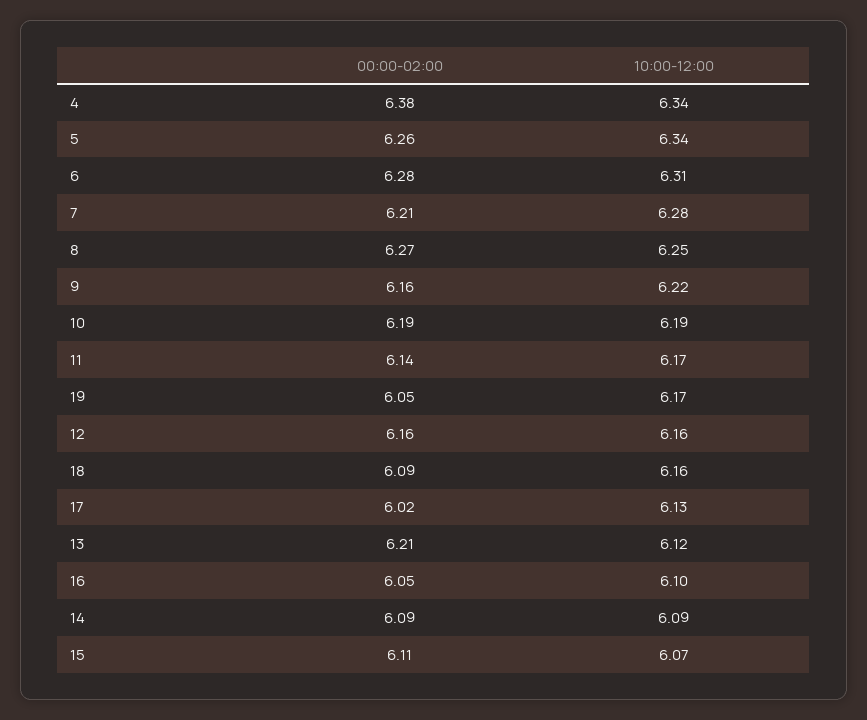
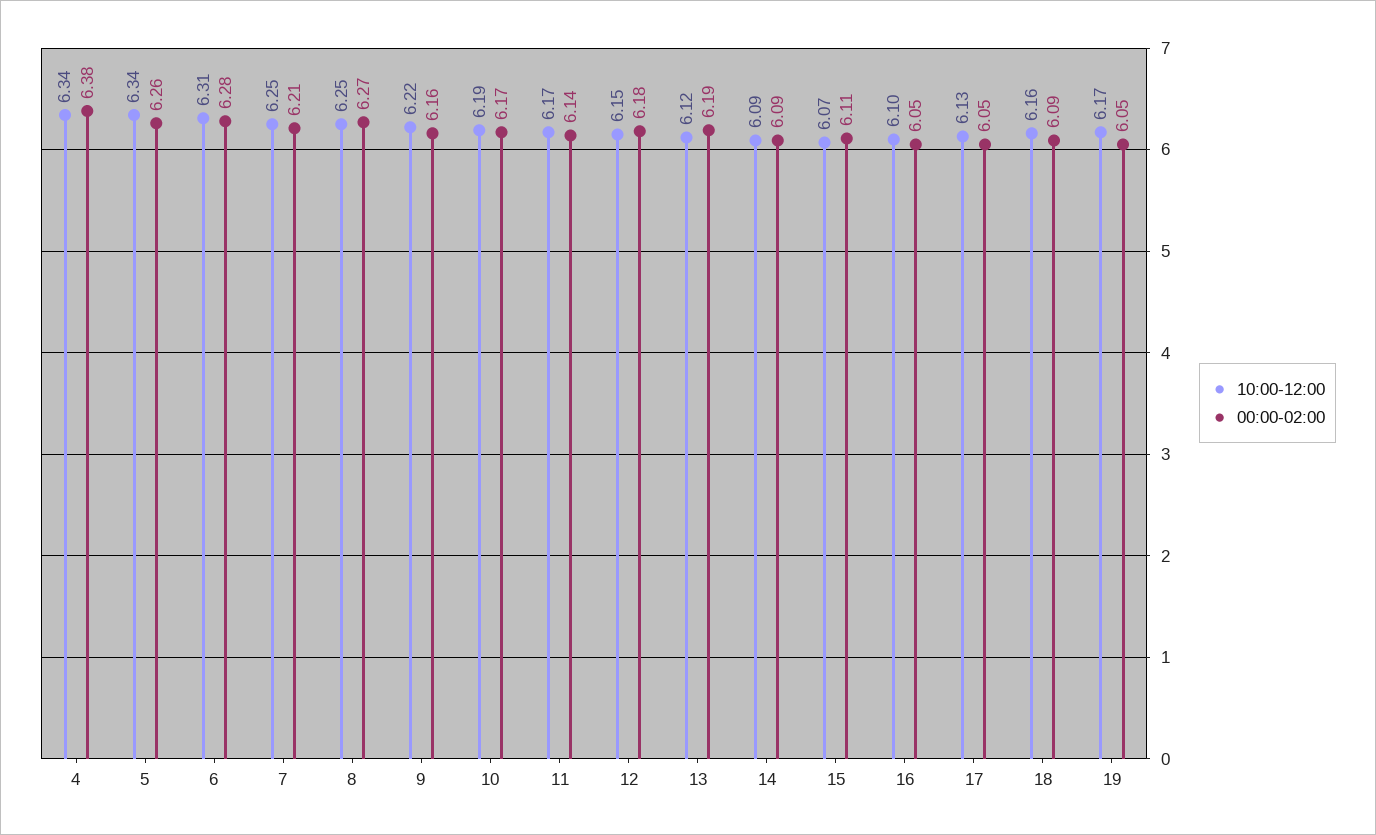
10:00-12:00, 7: 6.28 -> 6.25
00:00-02:00, 10: 6.19 -> 6.17
00:00-02:00, 12: 6.16 -> 6.18
10:00-12:00, 12: 6.16 -> 6.15
00:00-02:00, 17: 6.02 -> 6.05
00:00-02:00, 13: 6.21 -> 6.19

